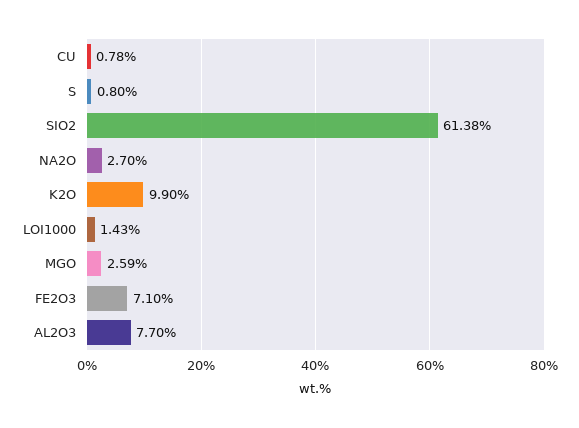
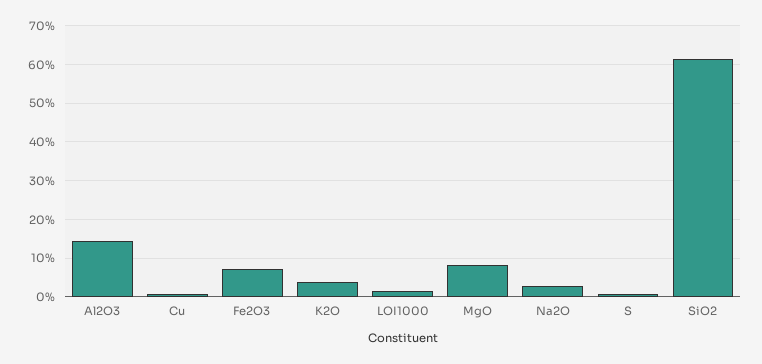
K2O: 9.9 -> 4
MGO: 2.59 -> 8
AL2O3: 7.7 -> 14

